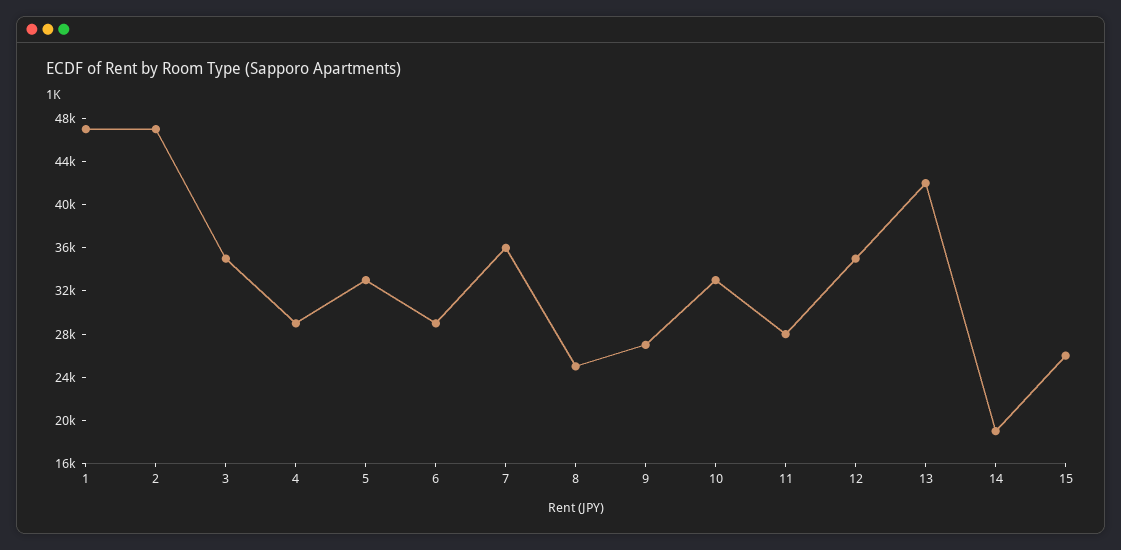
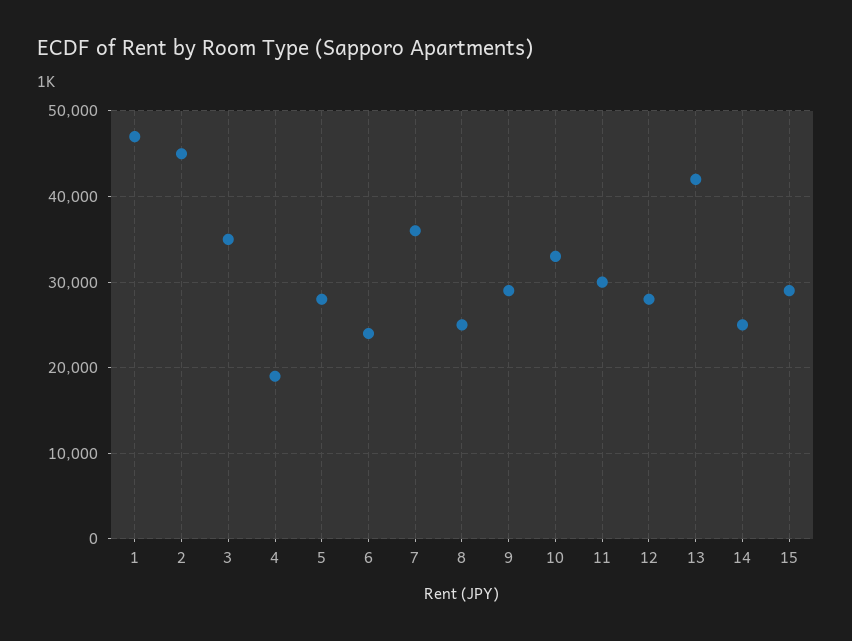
2: 47000 -> 45000
4: 29000 -> 19000
5: 33000 -> 28000
6: 29000 -> 24000
9: 27000 -> 29000
11: 28000 -> 30000
12: 35000 -> 28000
14: 19000 -> 25000
15: 26000 -> 29000

